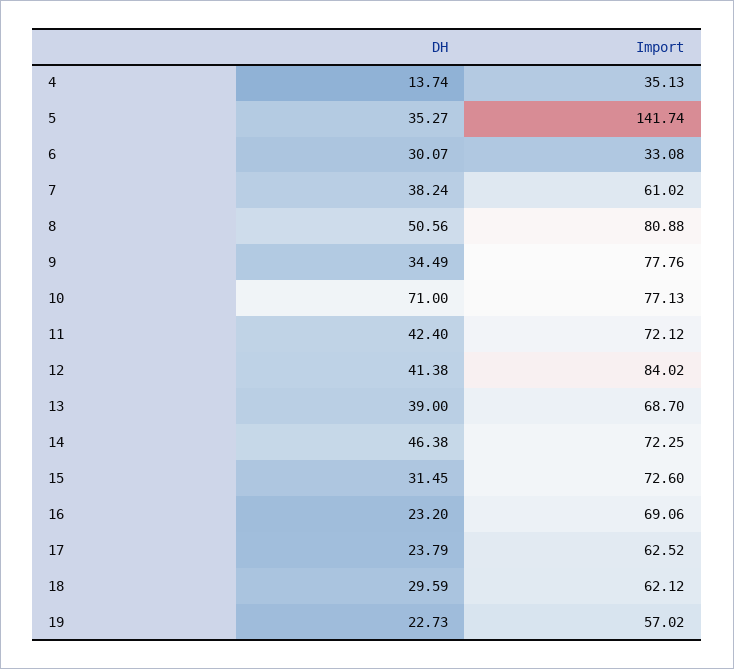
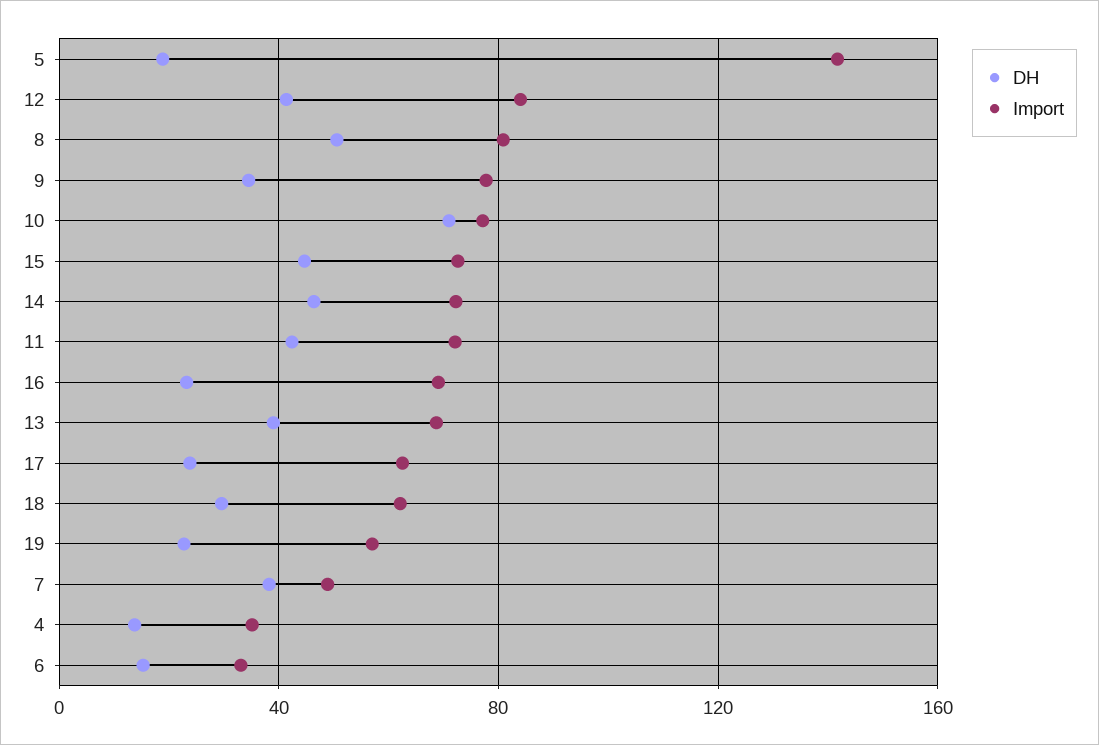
DH, 5: 35.27 -> 20
DH, 6: 30.07 -> 15
Import, 7: 61.02 -> 50
DH, 15: 31.45 -> 45

